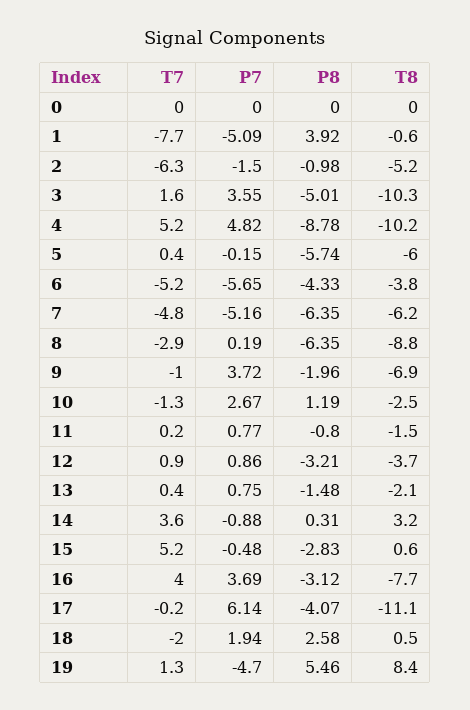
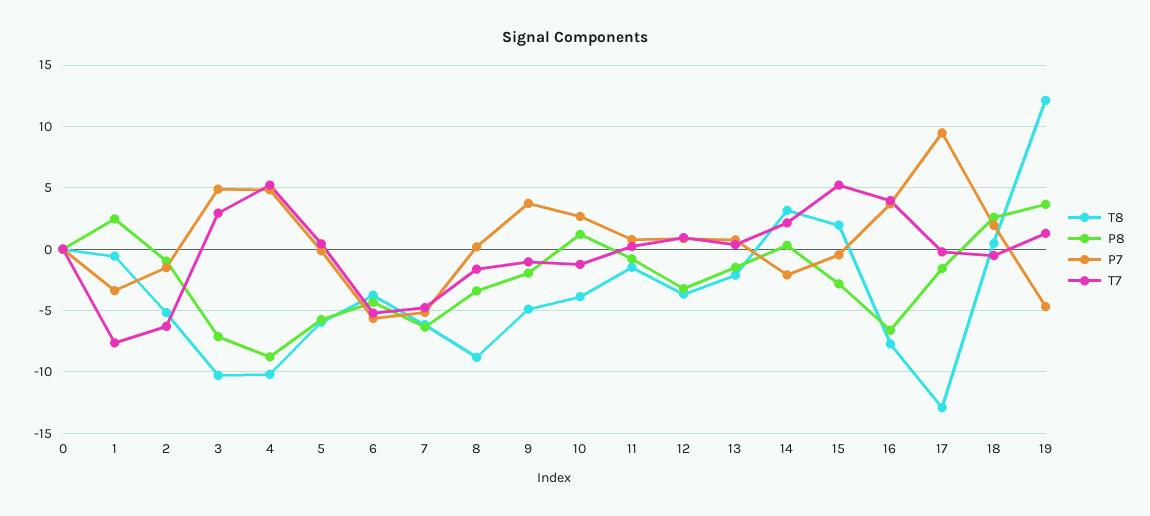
P7, 1: -5.09 -> -3.5
P8, 1: 3.92 -> 2.5
T7, 3: 1.6 -> 3
P7, 3: 3.55 -> 5
P8, 3: -5.01 -> -7
T7, 8: -2.9 -> -1.5
P8, 8: -6.35 -> -3.5
T8, 9: -6.9 -> -5
T8, 10: -2.5 -> -4
T7, 14: 3.6 -> 2
P7, 14: -0.88 -> -2
T8, 15: 0.6 -> 2
P8, 16: -3.12 -> -6.5
P7, 17: 6.14 -> 9.5
P8, 17: -4.07 -> -1.5
T8, 17: -11.1 -> -13
T7, 18: -2 -> -0.5
P8, 19: 5.46 -> 3.5
T8, 19: 8.4 -> 12

